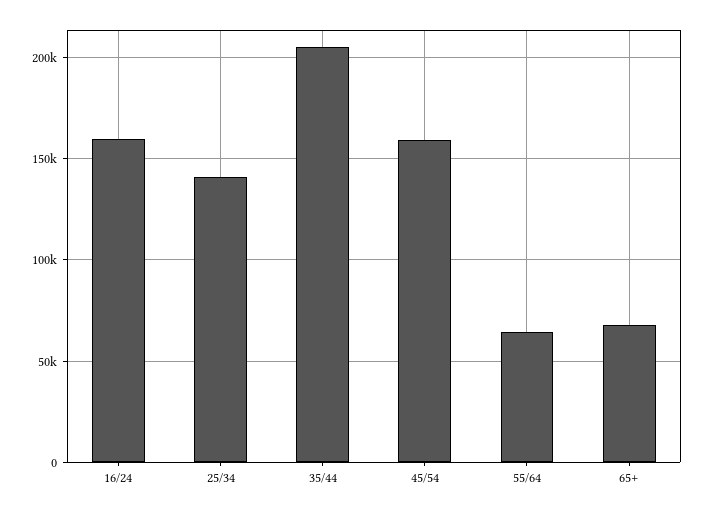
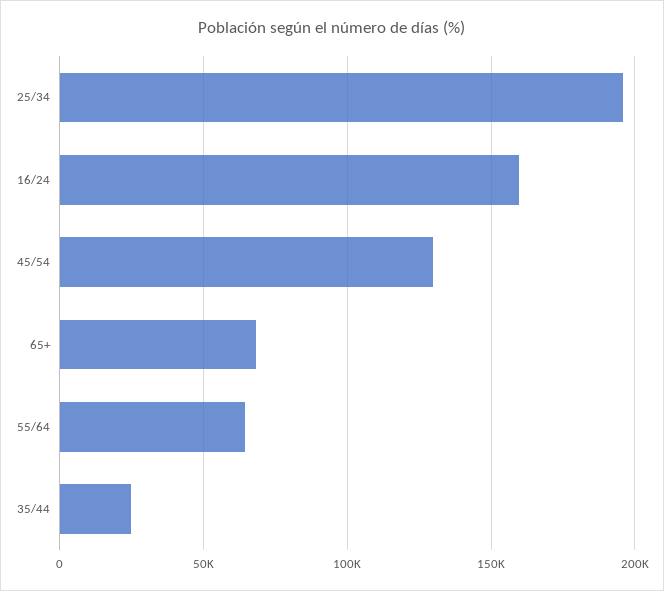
25/34: 140000 -> 195000
35/44: 205000 -> 25000
45/54: 160000 -> 130000

